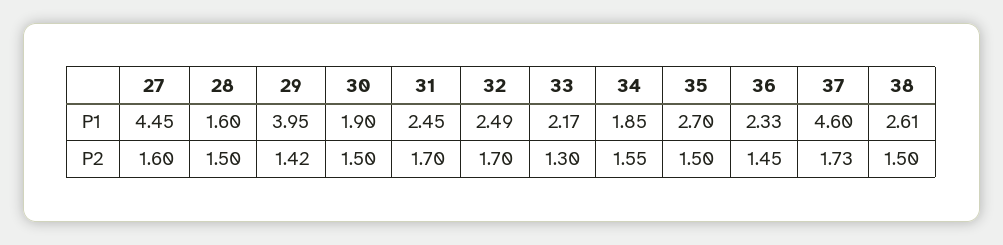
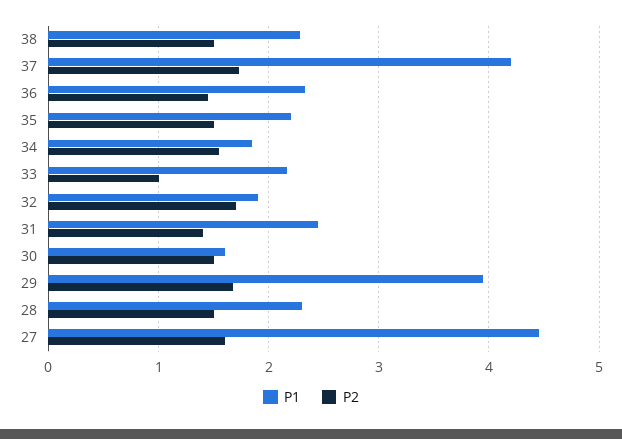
P1, 28: 1.6 -> 2.3
P1, 30: 1.9 -> 1.6
P1, 32: 2.49 -> 1.9
P1, 35: 2.7 -> 2.2
P1, 37: 4.6 -> 4.2
P1, 38: 2.61 -> 2.3
P2, 29: 1.42 -> 1.7
P2, 31: 1.7 -> 1.4
P2, 33: 1.3 -> 1

